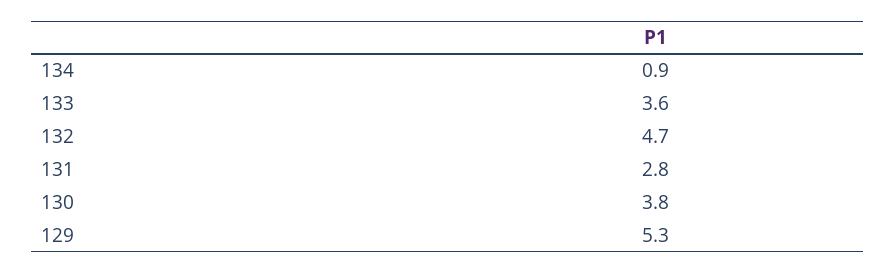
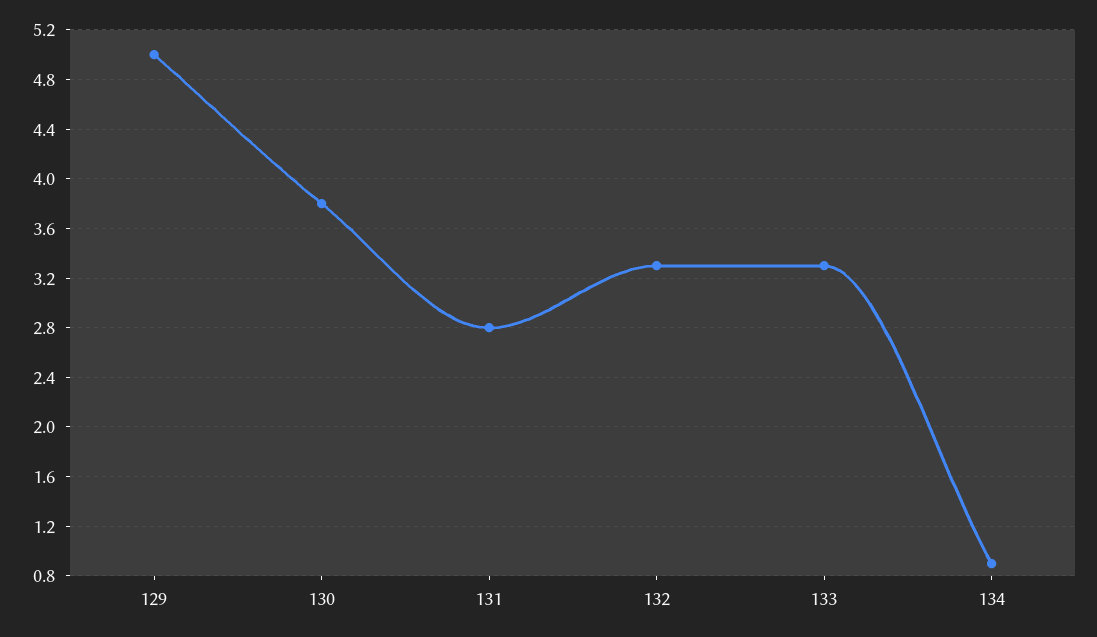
133: 3.6 -> 3.3
132: 4.7 -> 3.3
129: 5.3 -> 5

